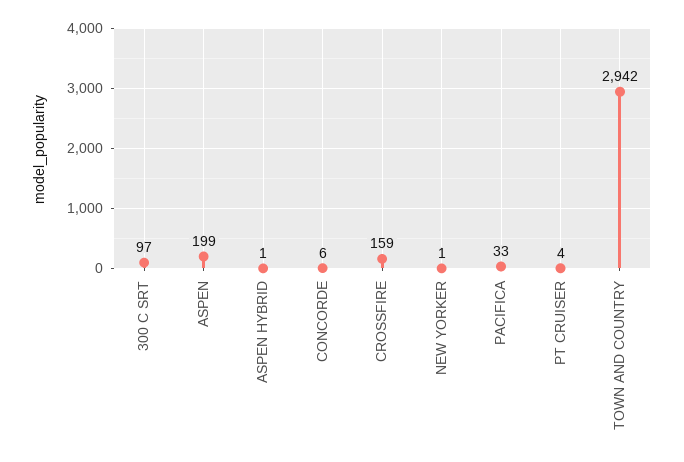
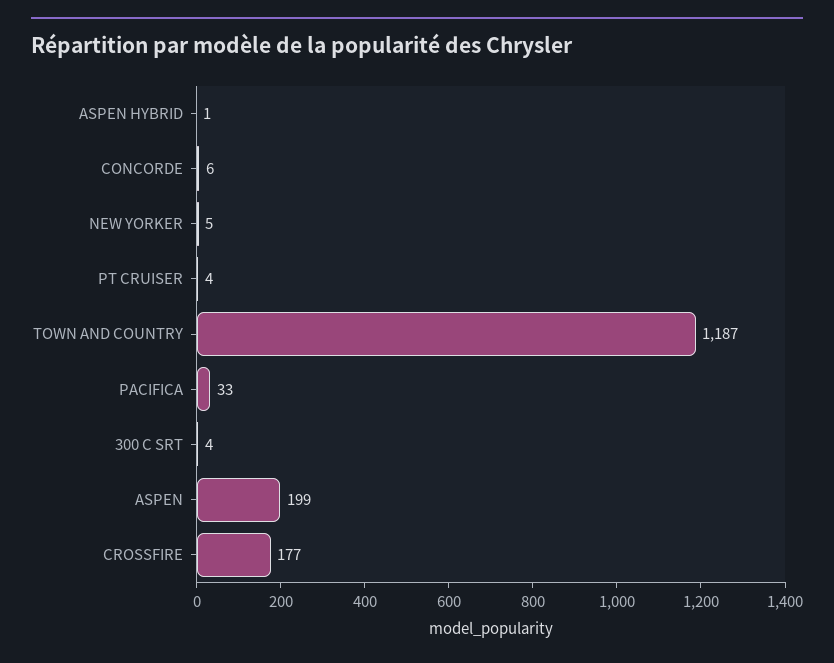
300 C SRT: 97 -> 4
CROSSFIRE: 159 -> 177
NEW YORKER: 1 -> 5
TOWN AND COUNTRY: 2942 -> 1187

